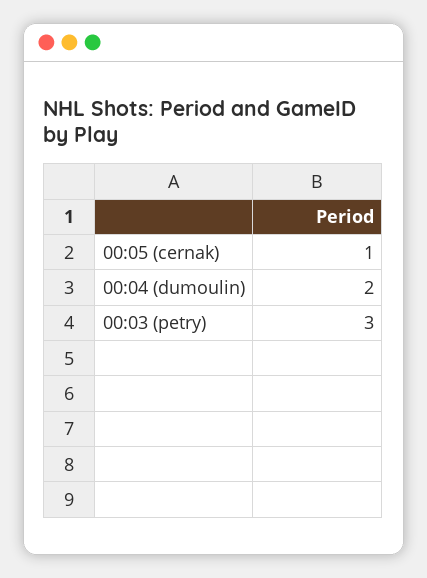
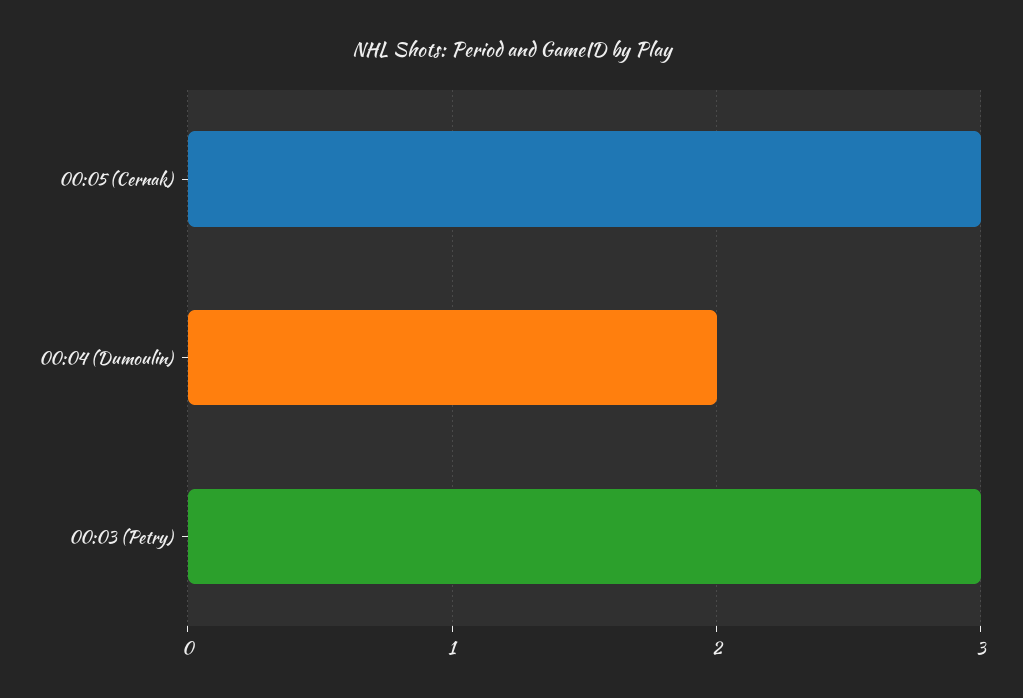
00:05 (cernak): 1 -> 3

